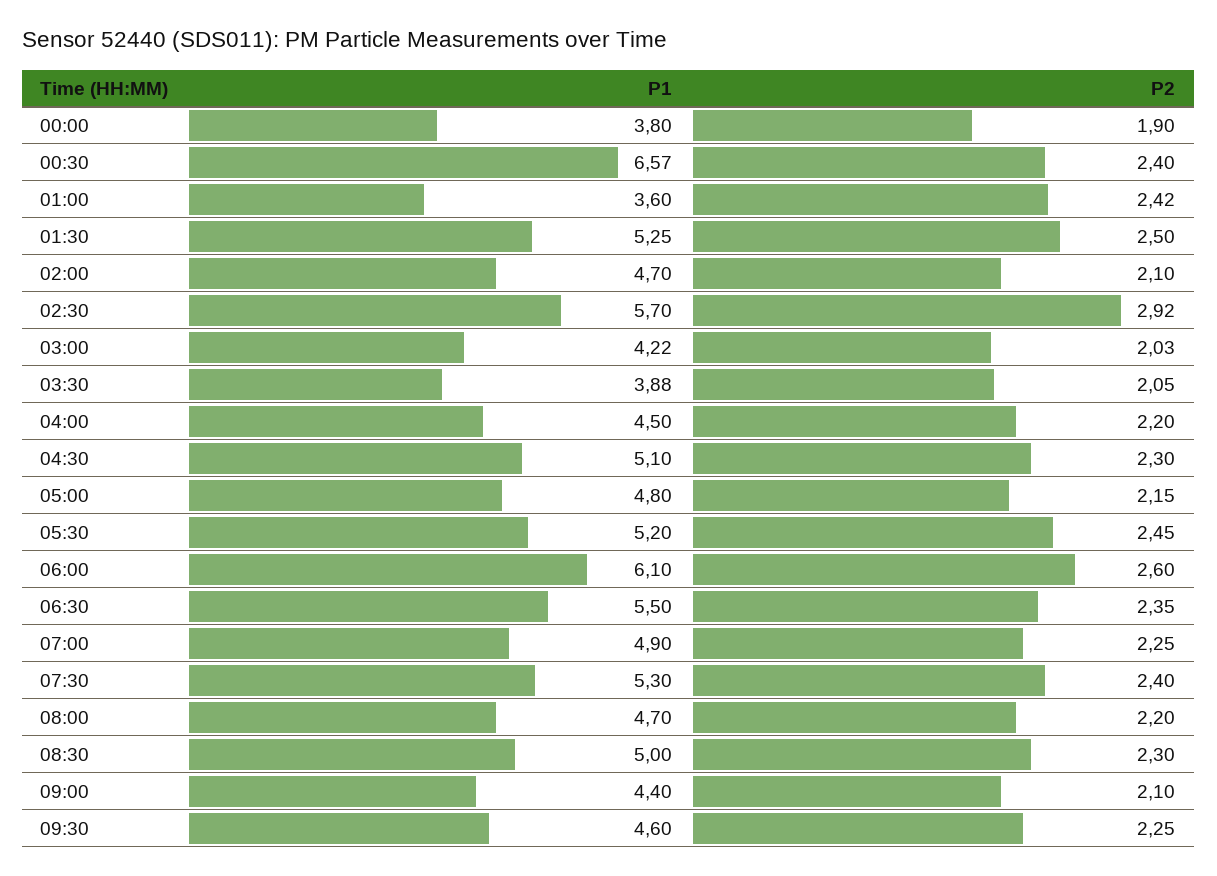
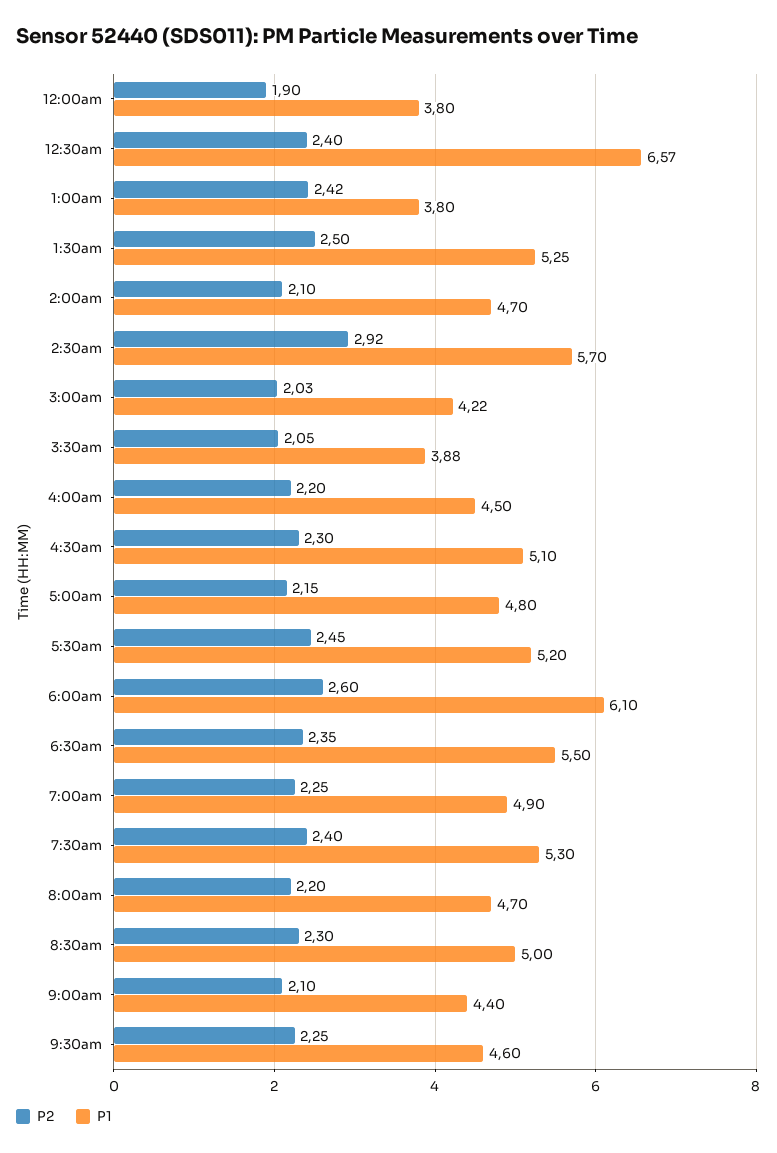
P1, 01:00: 3.6 -> 3.8

